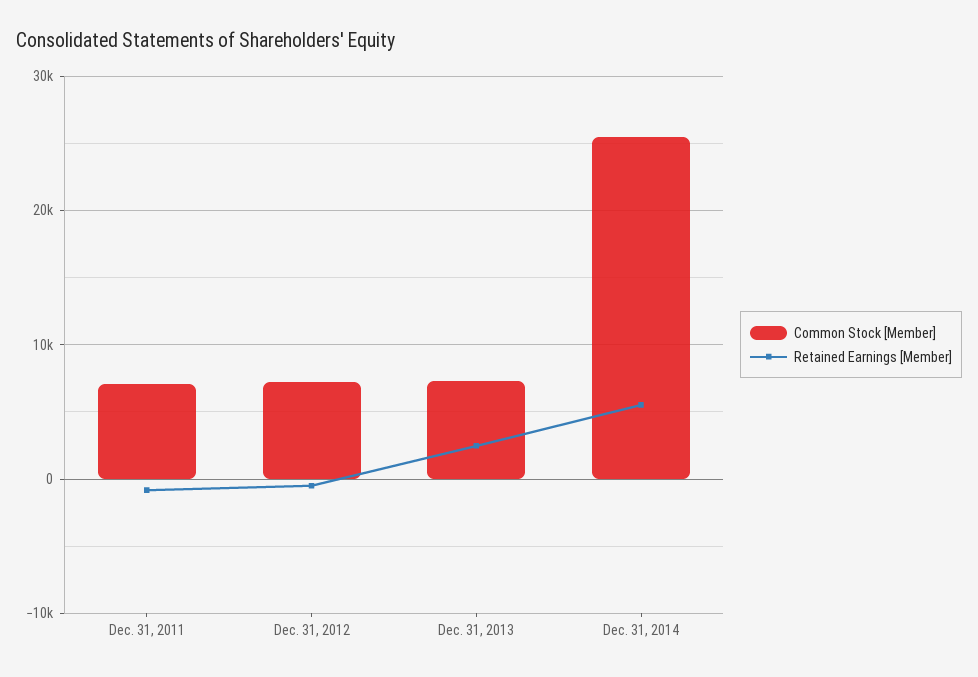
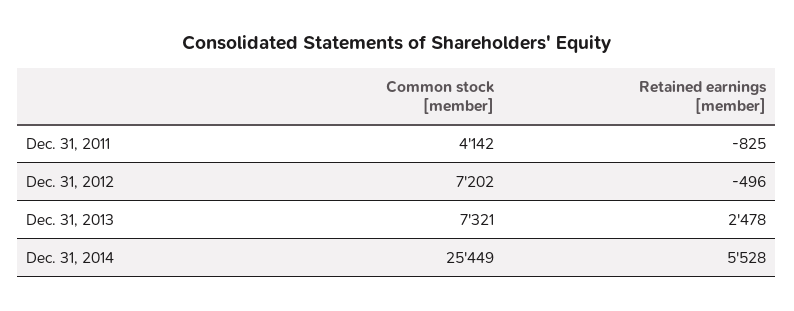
Common Stock [Member], Dec. 31, 2011: 7000 -> 4142

